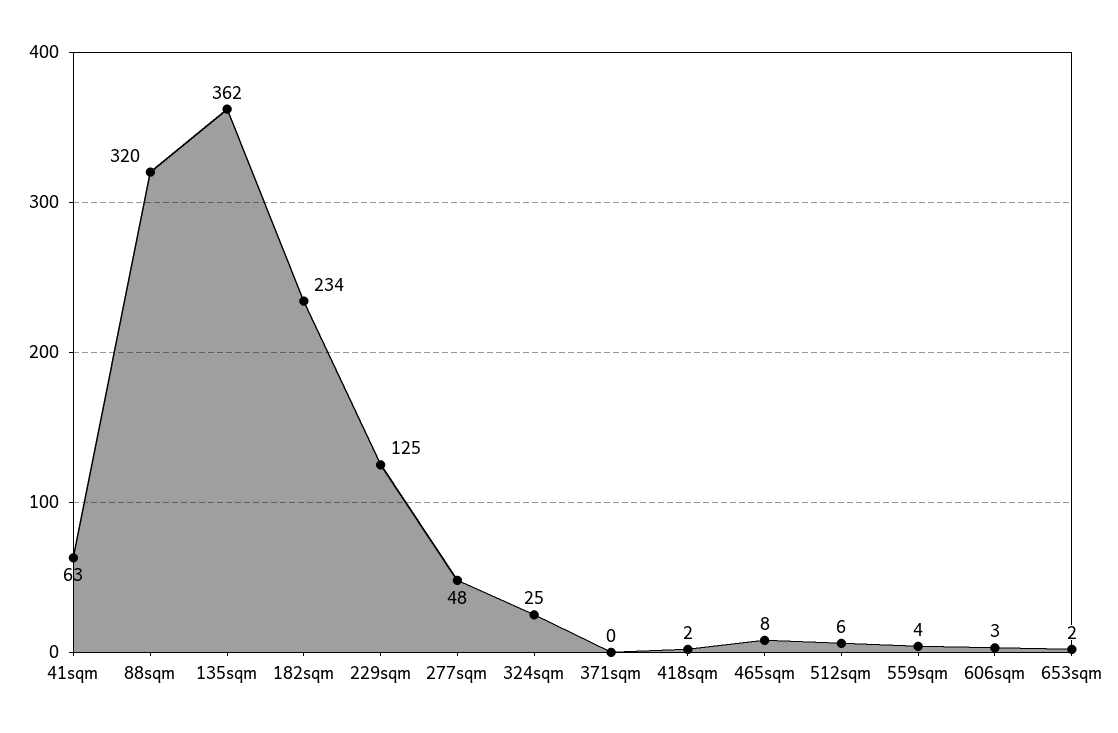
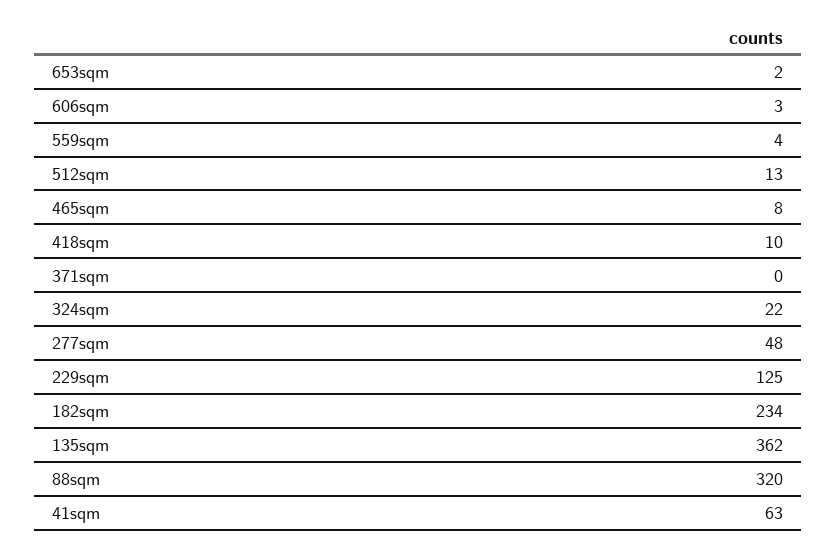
324sqm: 25 -> 22
418sqm: 2 -> 10
512sqm: 6 -> 13

